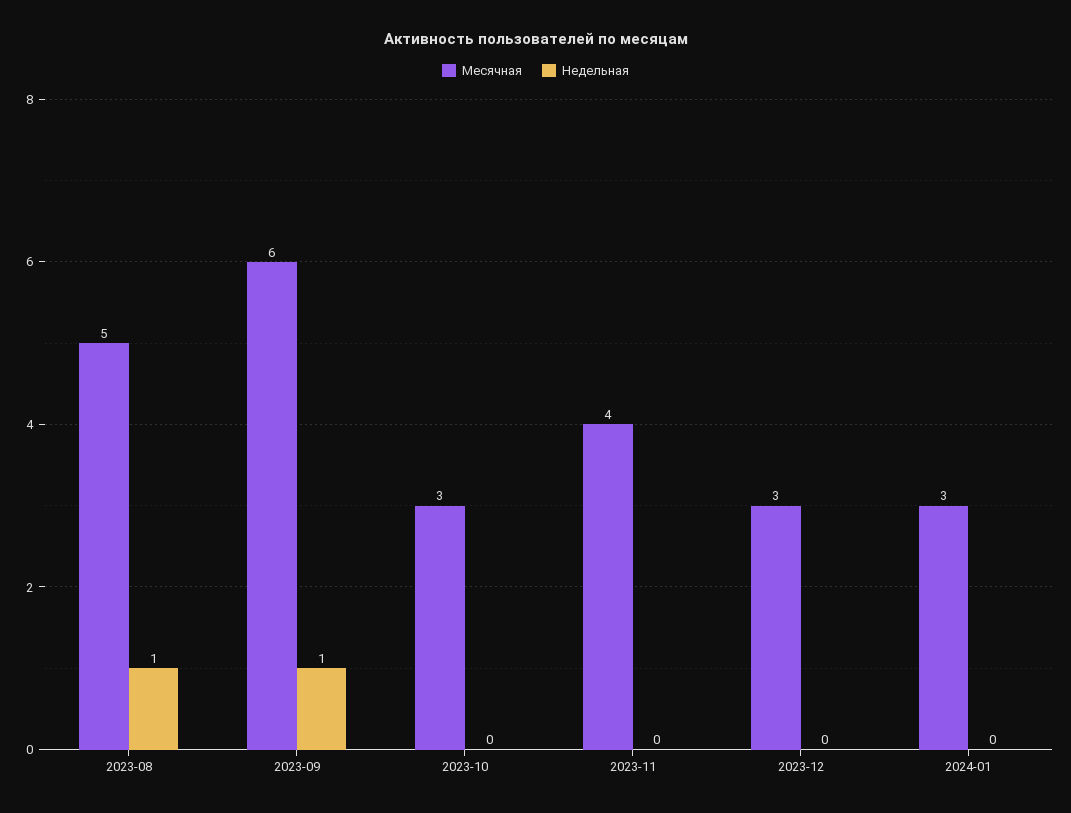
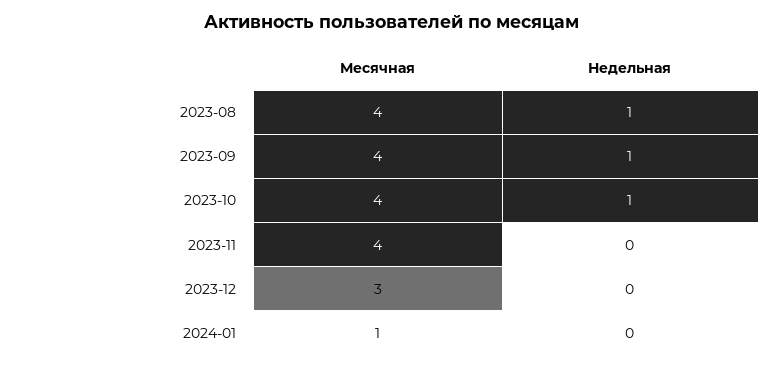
Месячная, 2023-08: 5 -> 4
Месячная, 2023-09: 6 -> 4
Месячная, 2023-10: 3 -> 4
Недельная, 2023-10: 0 -> 1
Месячная, 2024-01: 3 -> 1

